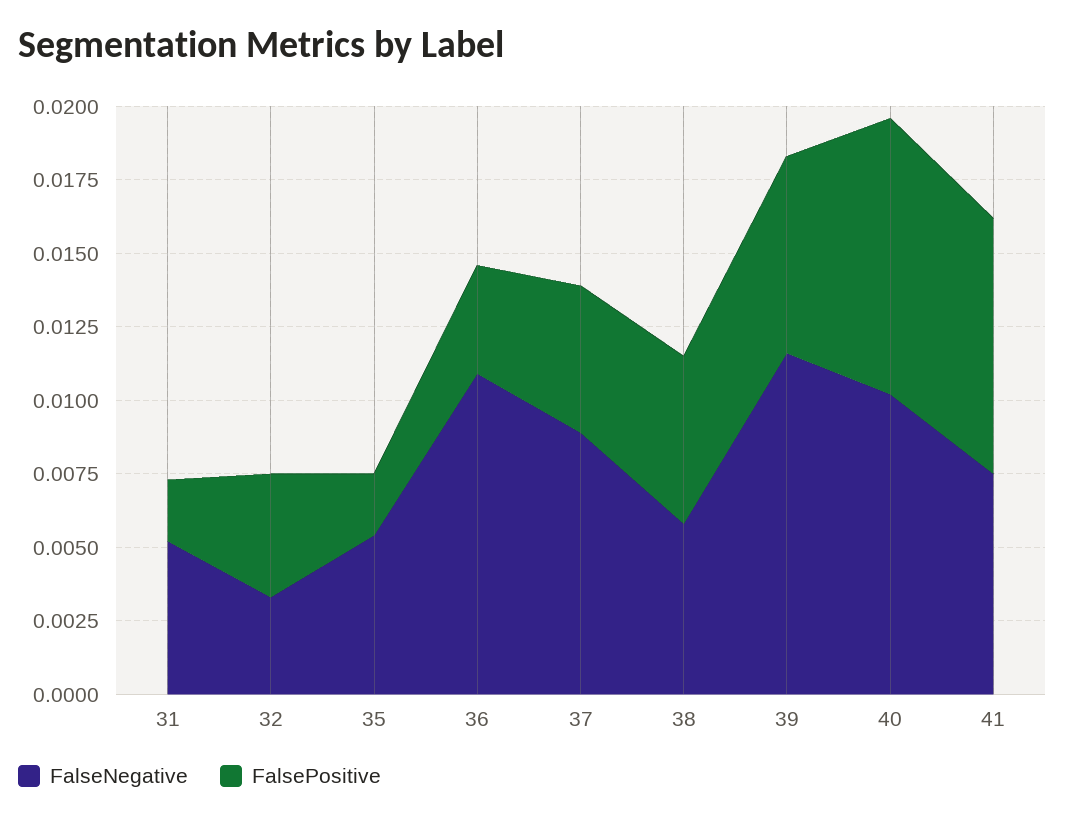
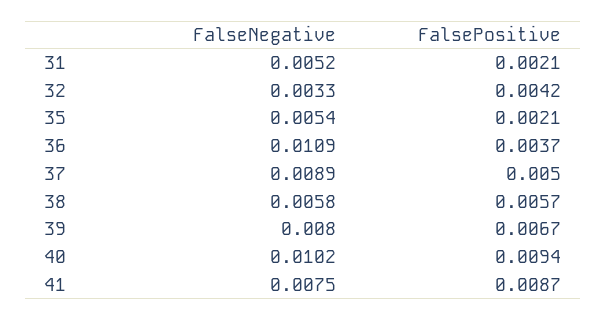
FalseNegative, 39: 0.0115 -> 0.008

